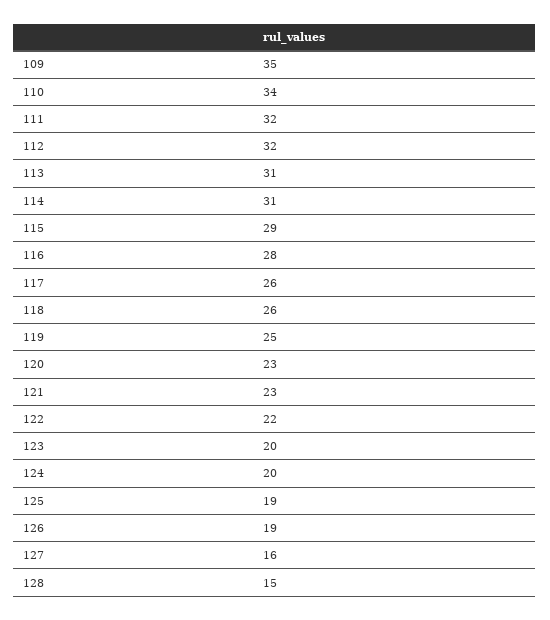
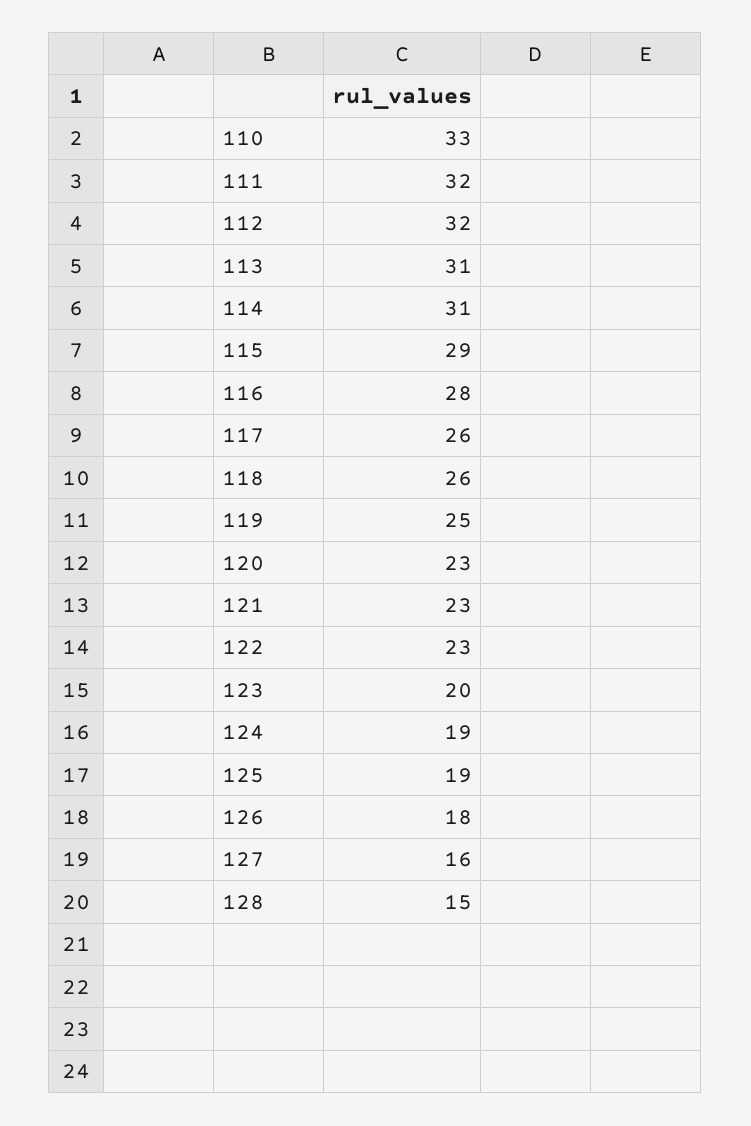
109: 35 -> none
110: 34 -> 33
122: 22 -> 23
124: 20 -> 19
126: 19 -> 18

